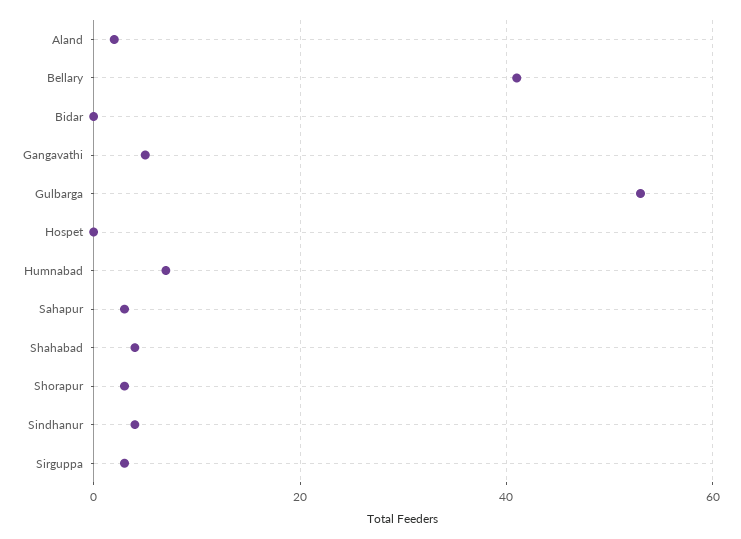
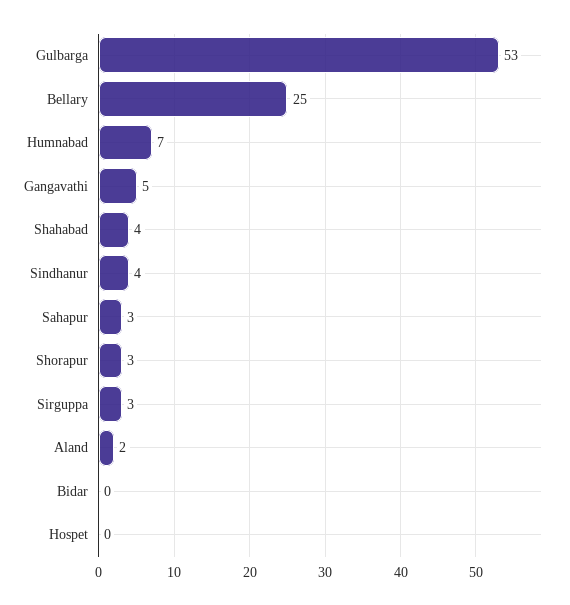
Bellary: 40 -> 25

